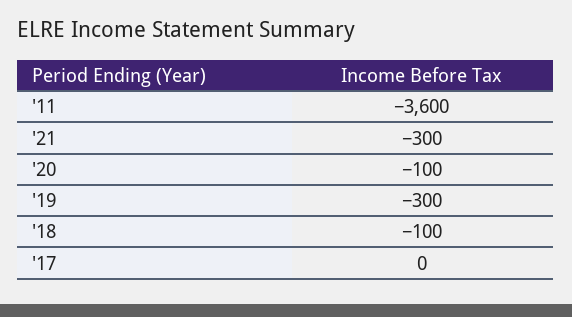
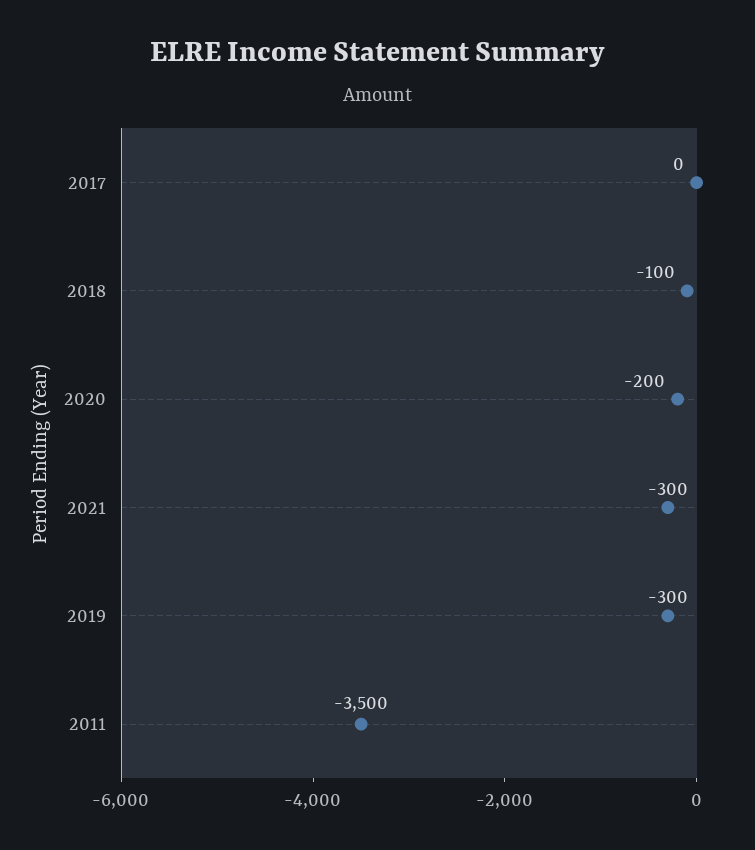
'11: -3600 -> -3500
'20: -100 -> -200

